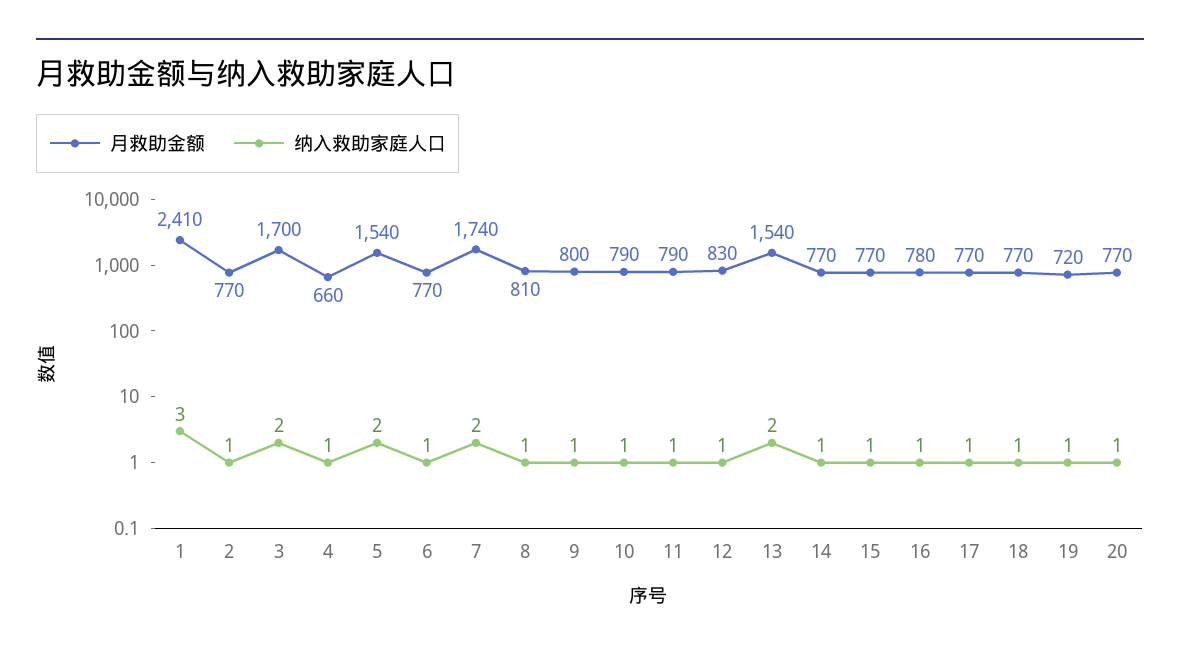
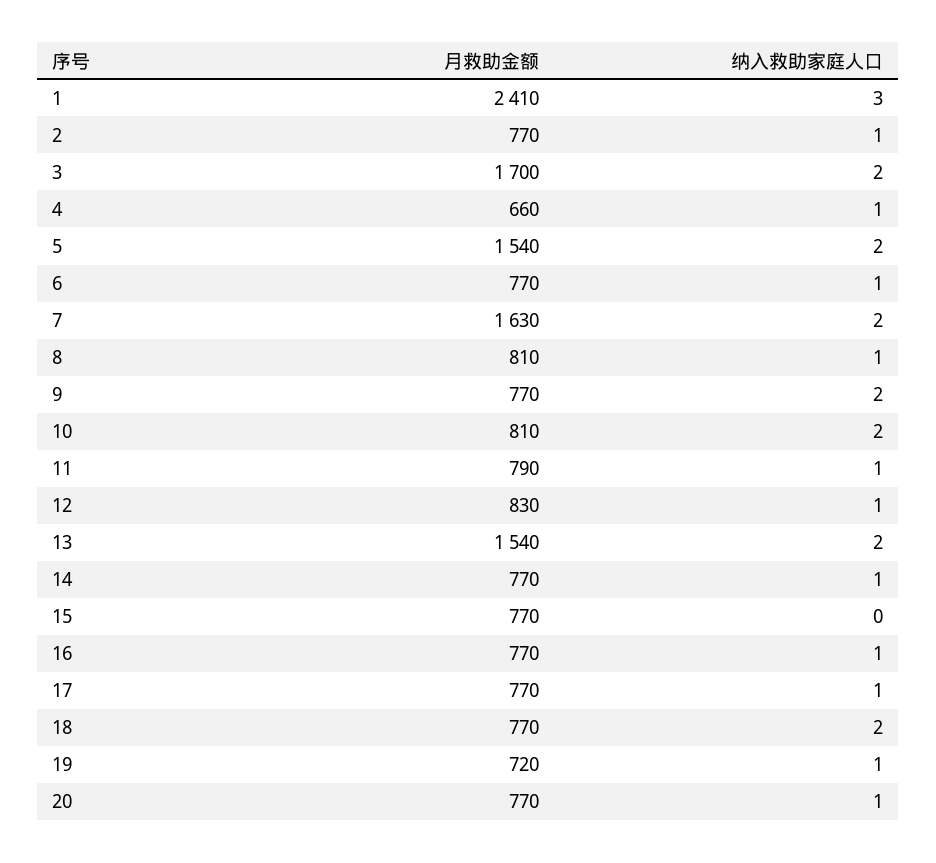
月救助金额, 7: 1740 -> 1630
月救助金额, 9: 800 -> 770
纳入救助家庭人口, 9: 1 -> 2
月救助金额, 10: 790 -> 810
纳入救助家庭人口, 10: 1 -> 2
纳入救助家庭人口, 15: 1 -> 0
月救助金额, 16: 780 -> 770
纳入救助家庭人口, 18: 1 -> 2

